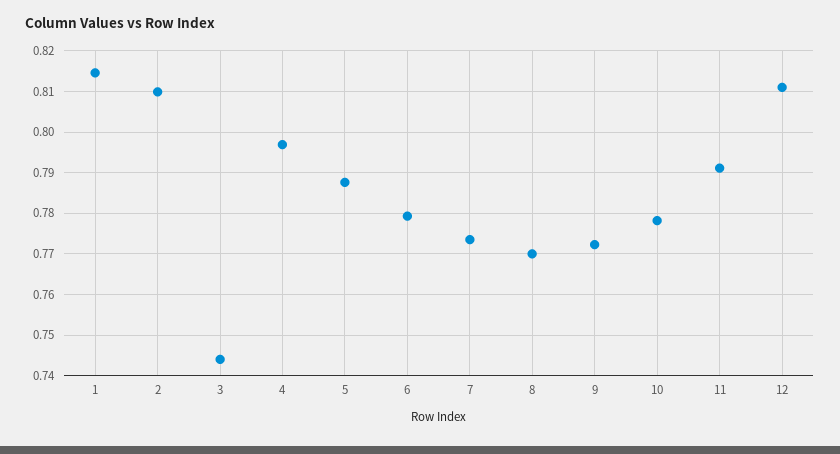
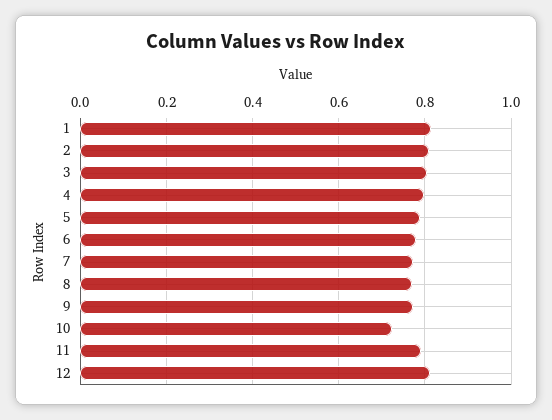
3: 0.744 -> 0.8
10: 0.778 -> 0.72

